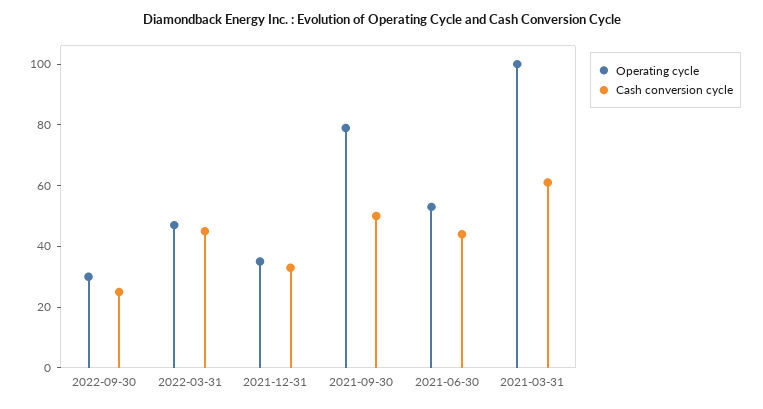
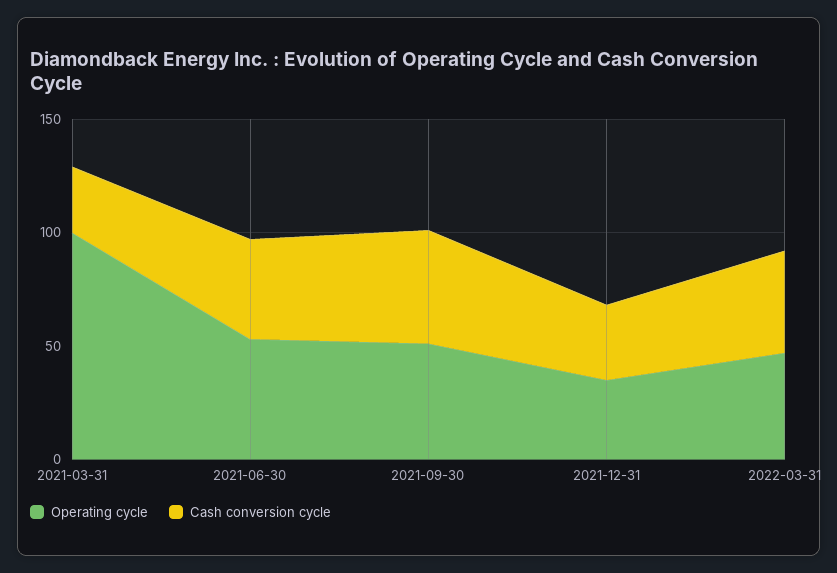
Operating cycle, 2022-09-30: 30 -> none
Cash conversion cycle, 2022-09-30: 25 -> none
Operating cycle, 2021-09-30: 80 -> 50
Cash conversion cycle, 2021-03-31: 60 -> 30

